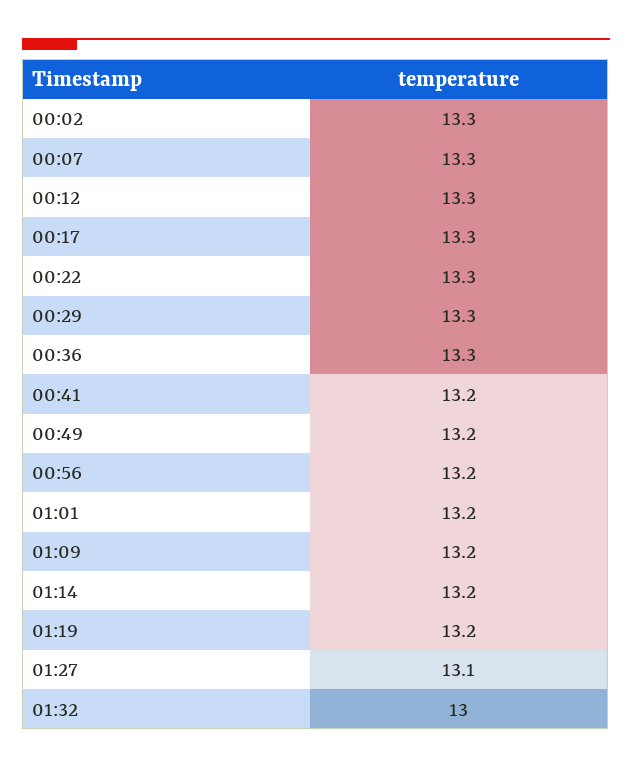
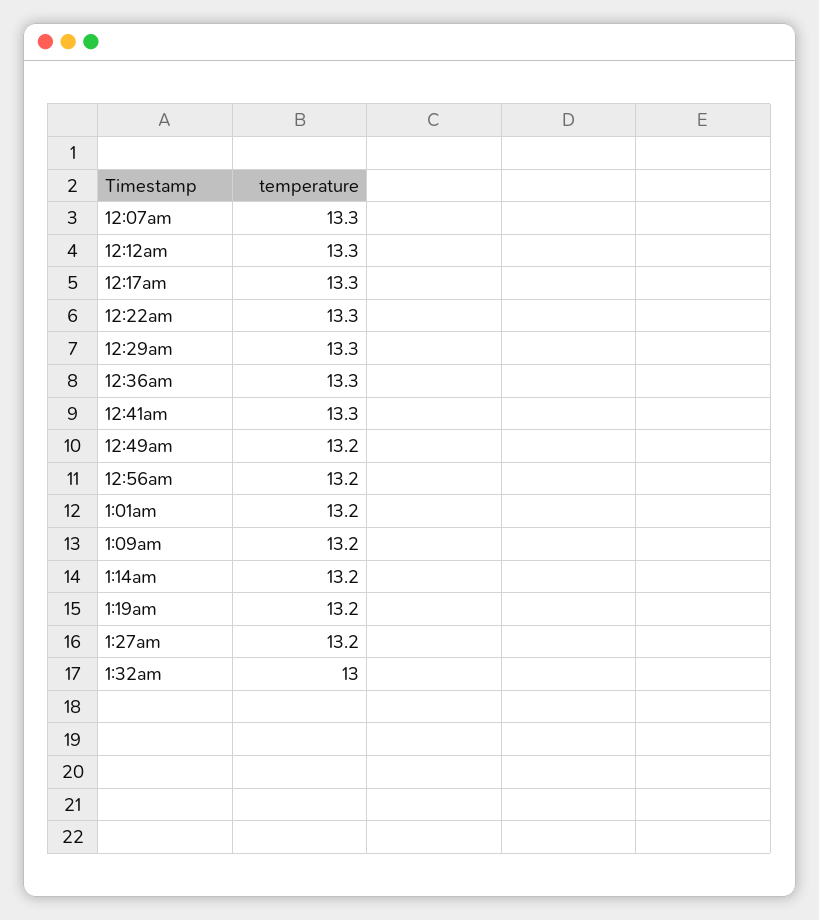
00:02: 13.3 -> none
00:41: 13.2 -> 13.3
01:27: 13.1 -> 13.2

